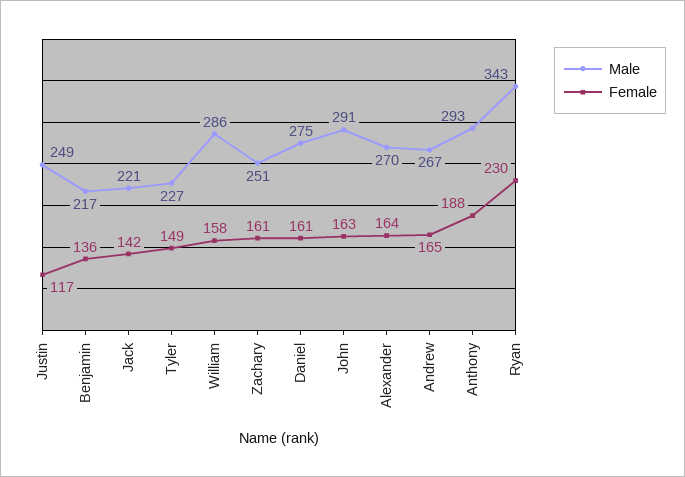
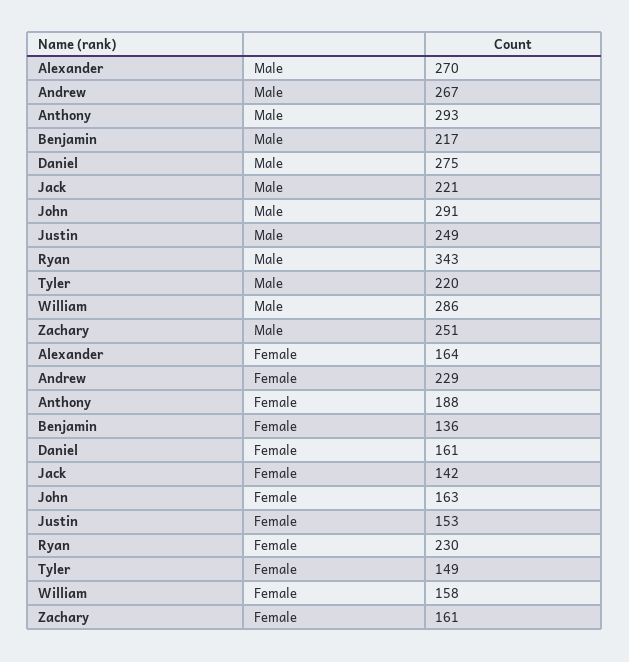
Female, Justin: 117 -> 153
Male, Tyler: 227 -> 220
Female, Andrew: 165 -> 229

